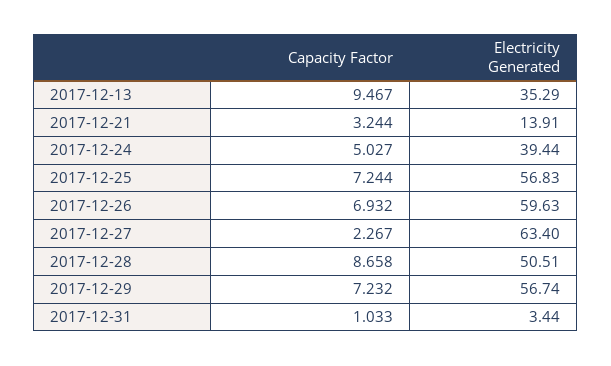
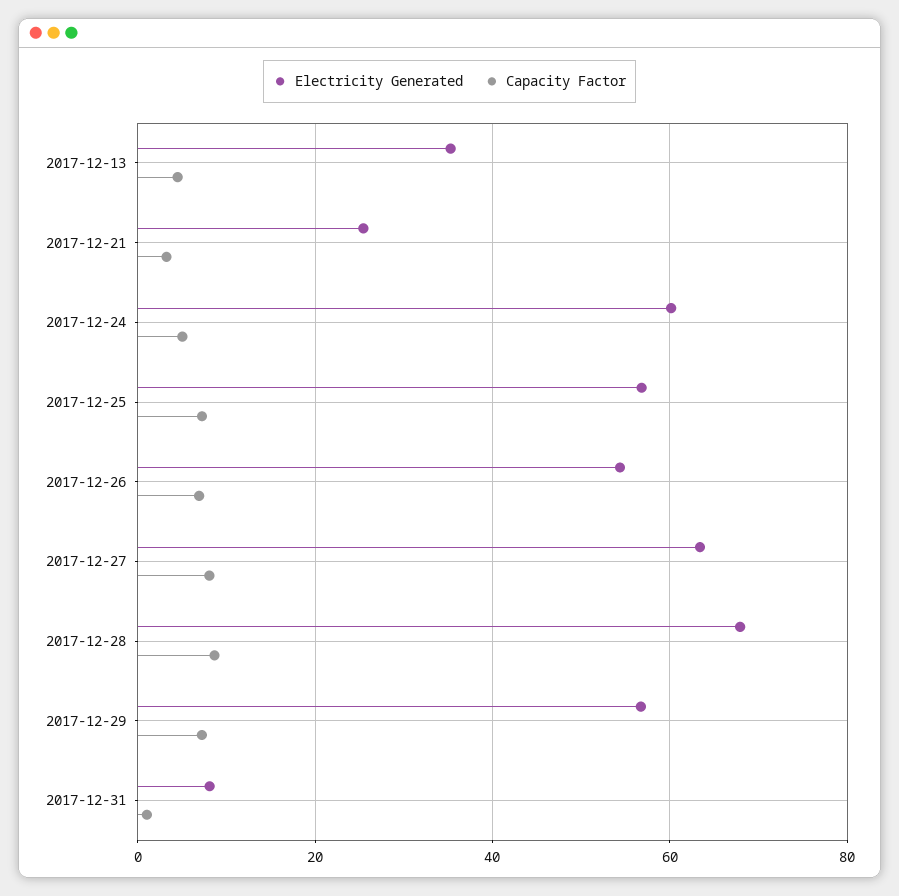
Capacity Factor, 2017-12-13: 9.467 -> 4
Electricity Generated, 2017-12-21: 13.91 -> 26
Electricity Generated, 2017-12-24: 39.44 -> 60
Electricity Generated, 2017-12-26: 59.63 -> 54
Capacity Factor, 2017-12-27: 2.267 -> 8
Electricity Generated, 2017-12-28: 50.51 -> 68
Electricity Generated, 2017-12-31: 3.44 -> 8

